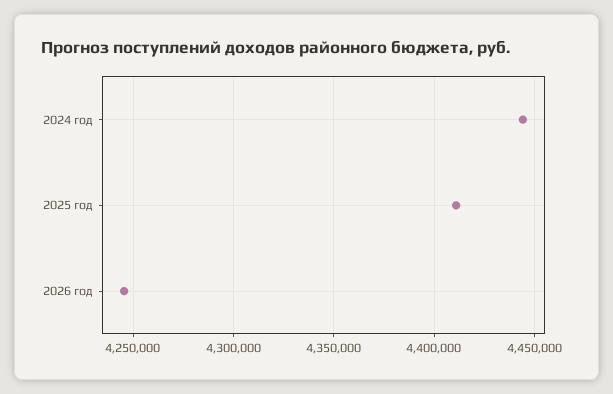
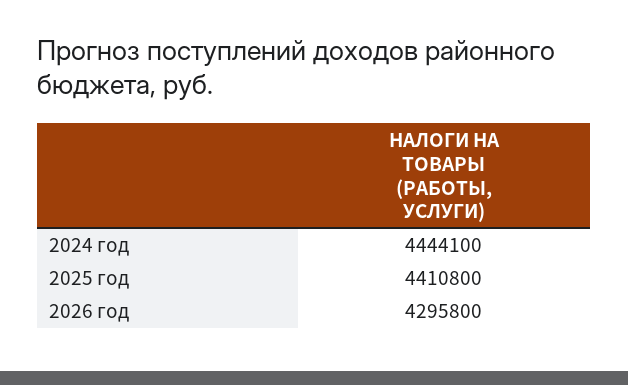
2026 год: 4245000 -> 4295800

